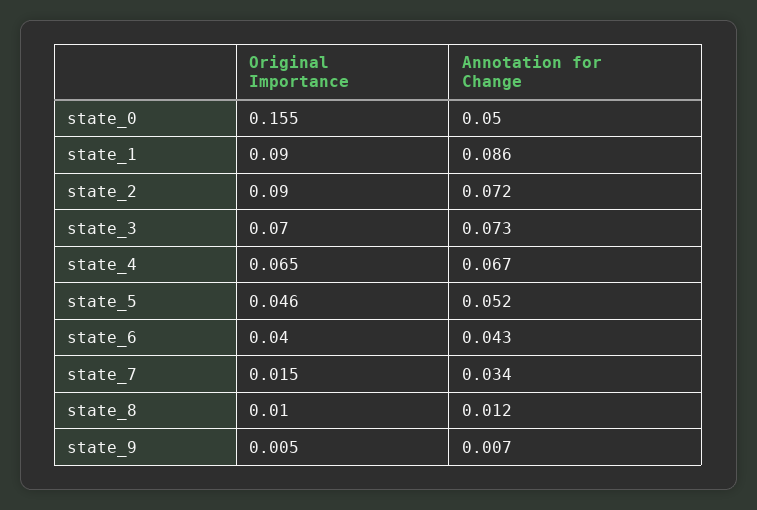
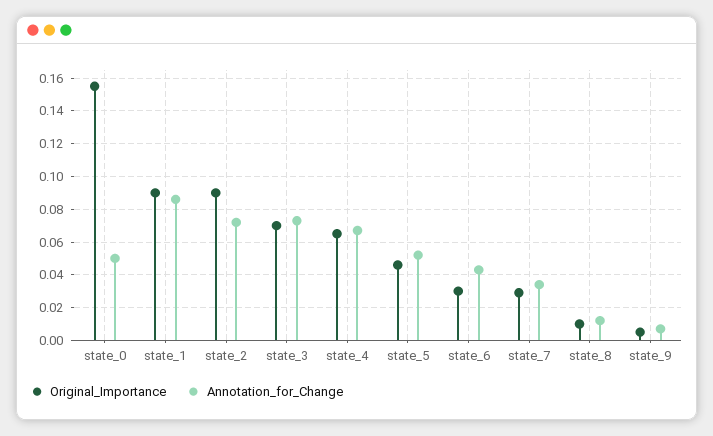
Original Importance, state_6: 0.04 -> 0.03
Original Importance, state_7: 0.015 -> 0.03

